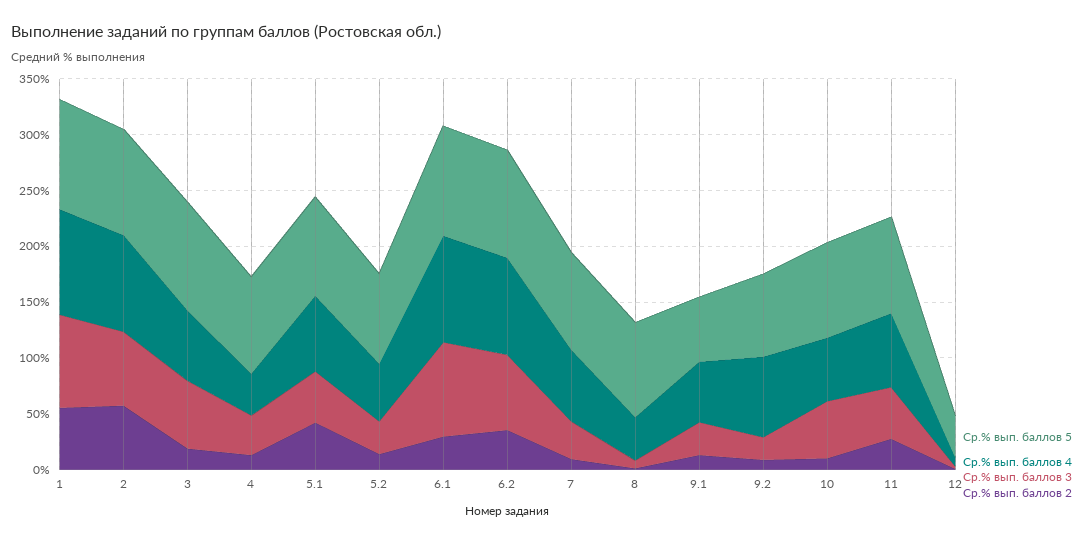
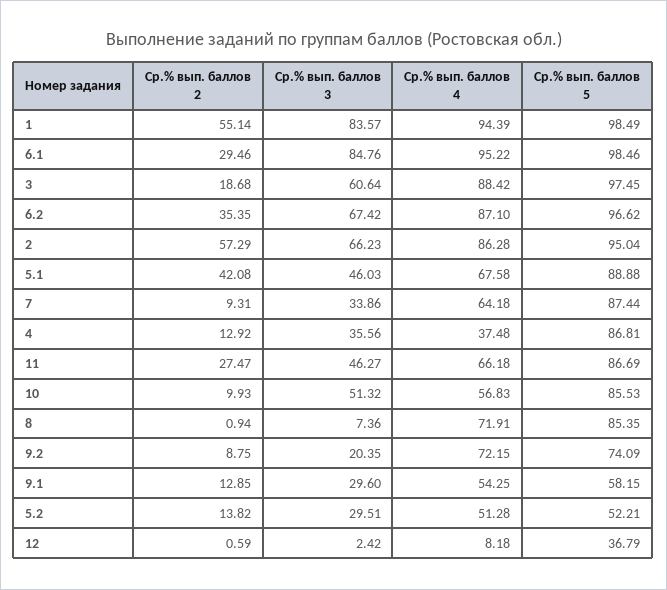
Ср.% вып. баллов 4, 3: 60 -> 88.42
Ср.% вып. баллов 5, 5.2: 80 -> 52.21
Ср.% вып. баллов 4, 8: 40 -> 71.91

